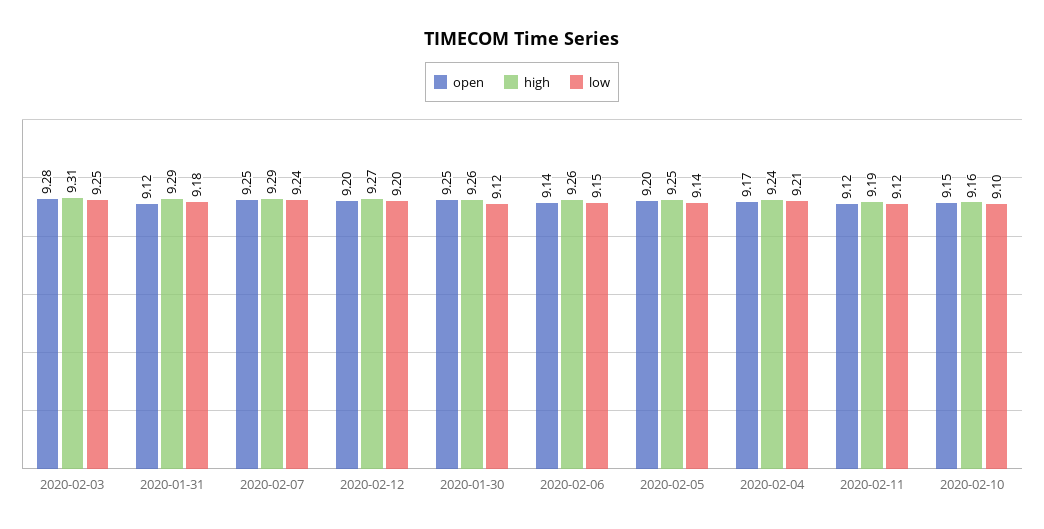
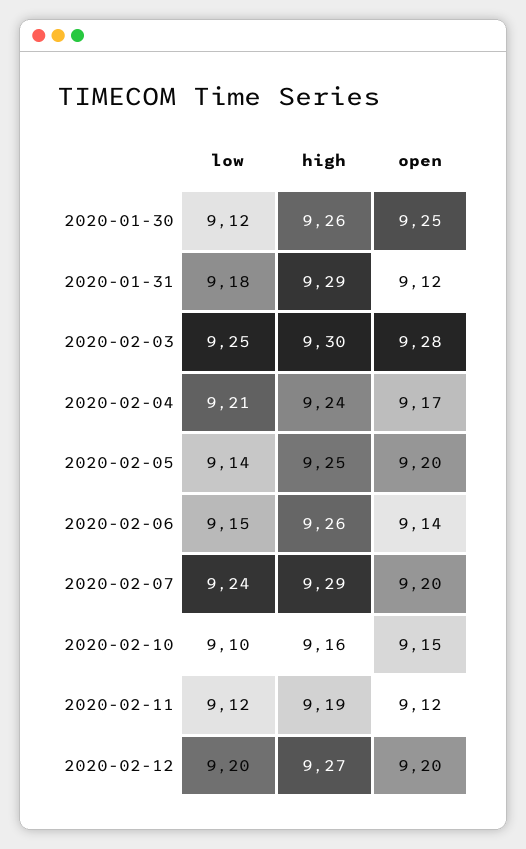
high, 2020-02-03: 9.31 -> 9.3
open, 2020-02-07: 9.25 -> 9.2

